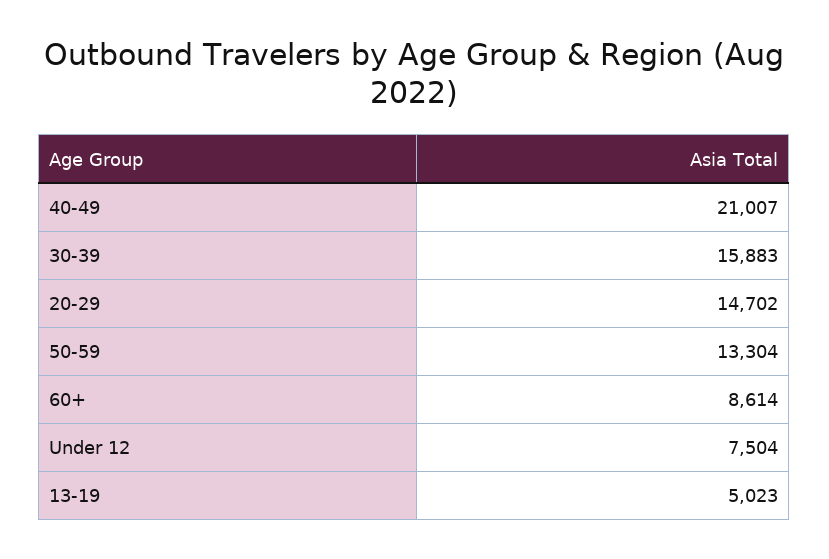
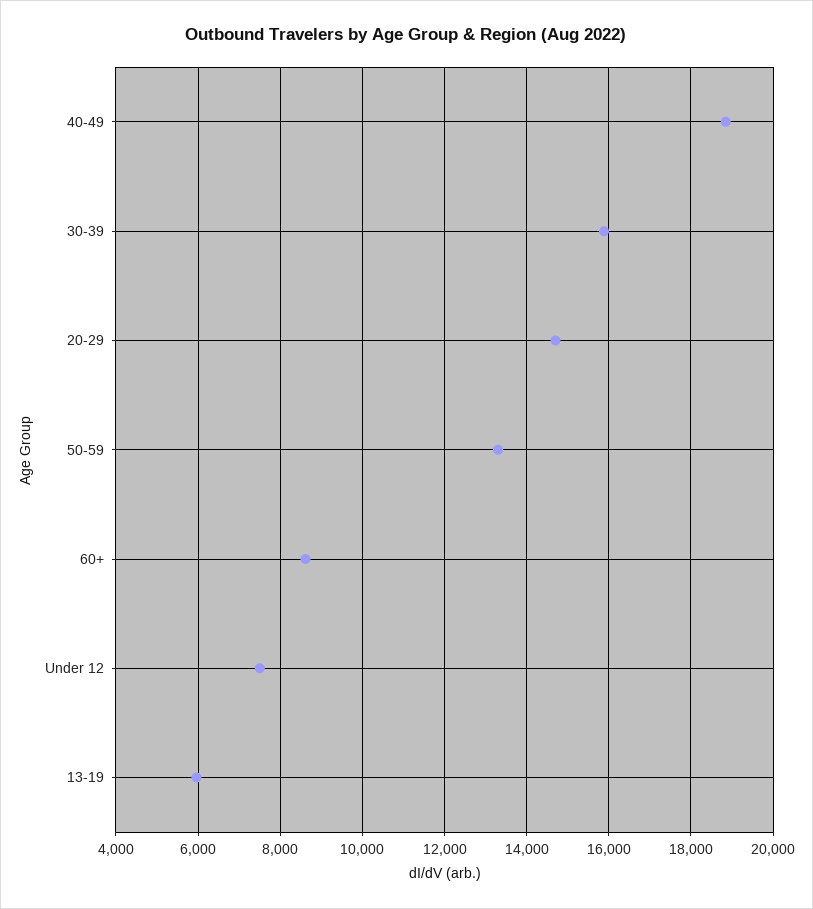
40-49: 21007 -> 18800
13-19: 5023 -> 6000

